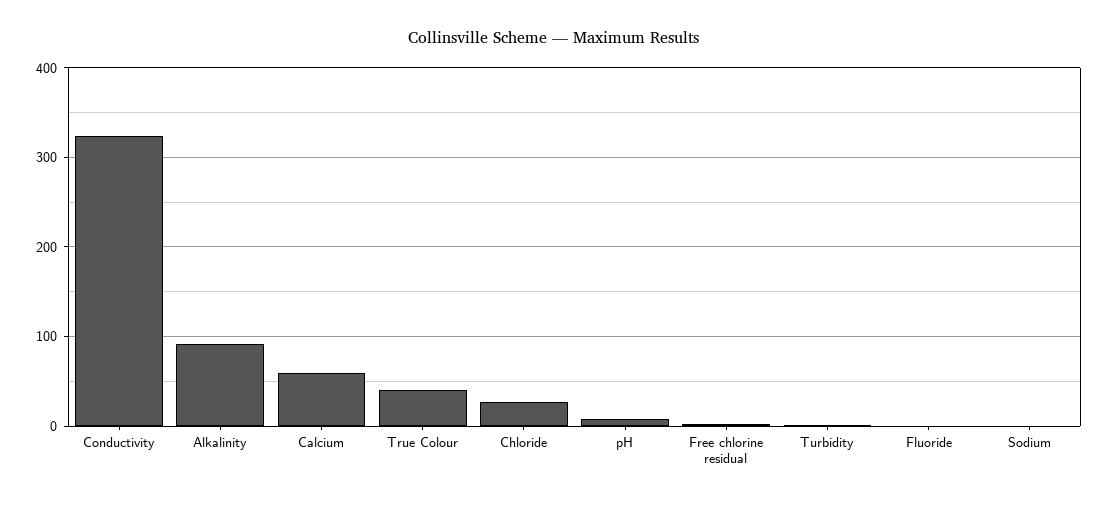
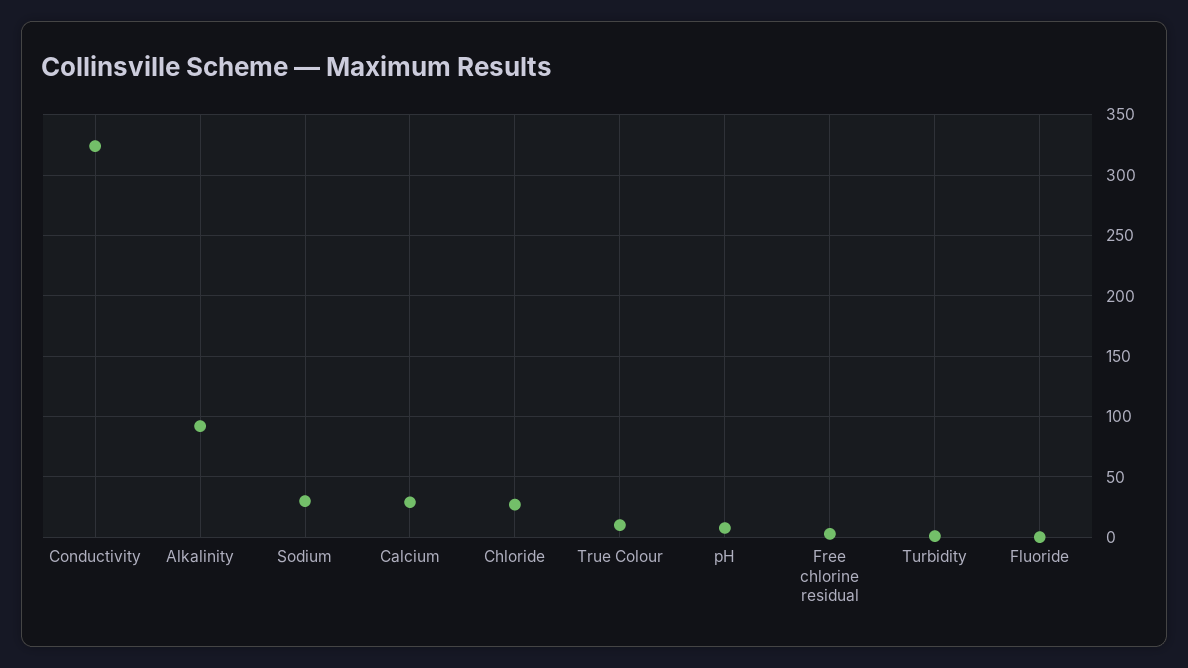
Calcium: 60 -> 30
True Colour: 40 -> 10
Sodium: 0 -> 30

